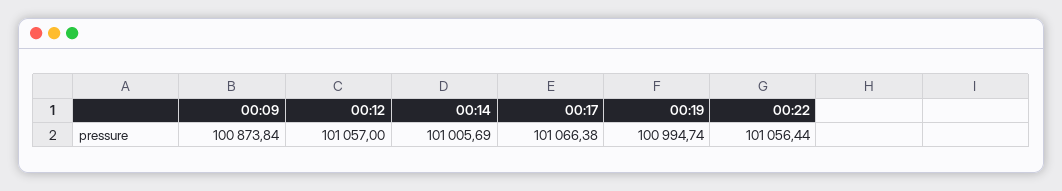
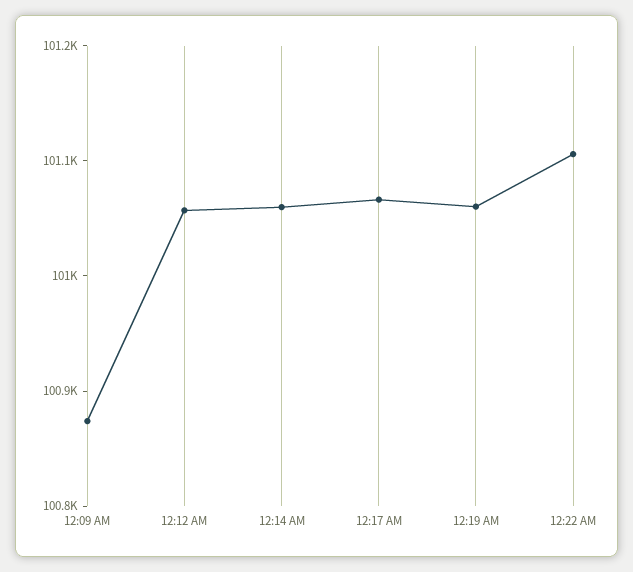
00:14: 101005.69 -> 101060
00:19: 100994.74 -> 101060
00:22: 101056.44 -> 101100

